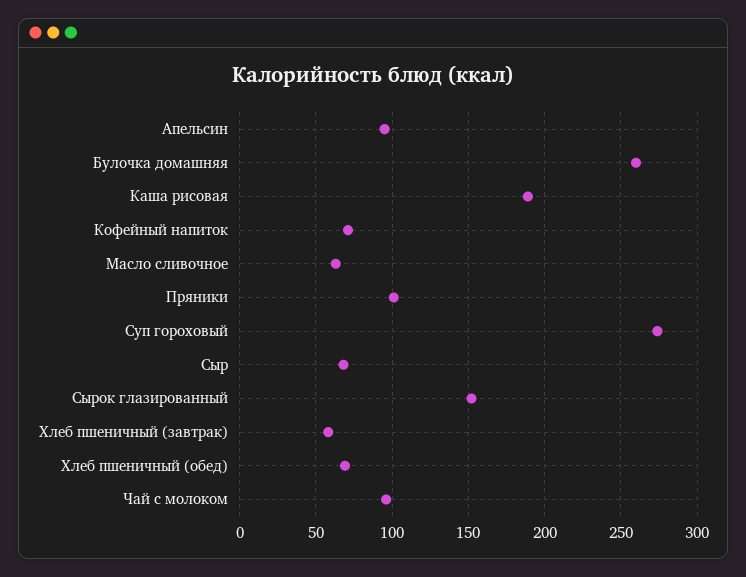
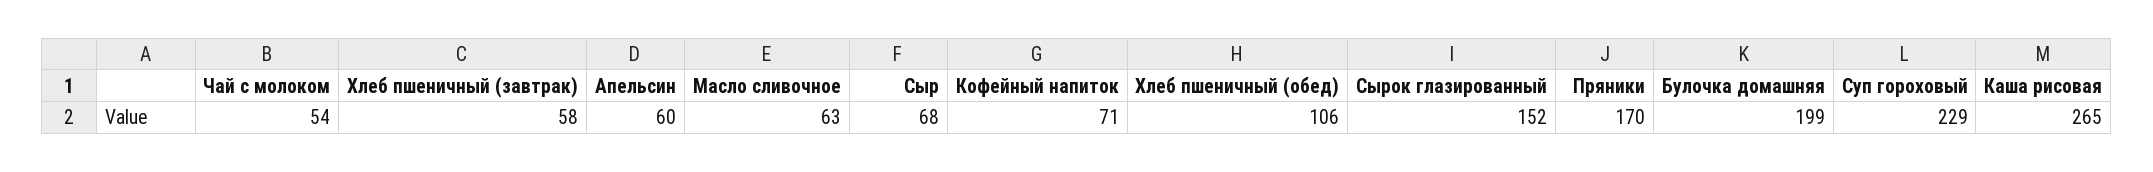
Апельсин: 95 -> 60
Булочка домашняя: 260 -> 199
Каша рисовая: 190 -> 265
Пряники: 100 -> 170
Суп гороховый: 275 -> 229
Хлеб пшеничный (обед): 70 -> 106
Чай с молоком: 95 -> 54

